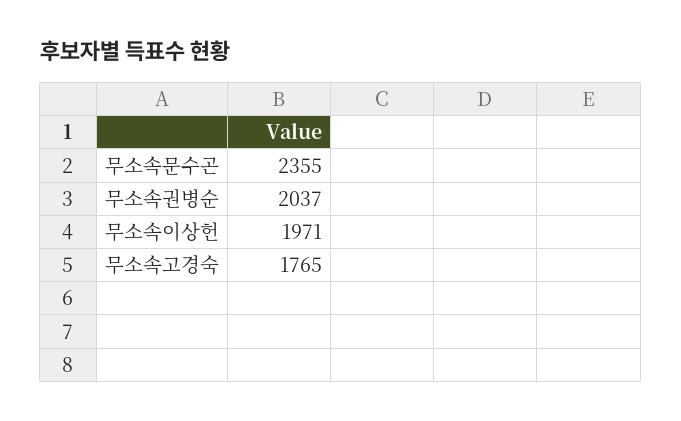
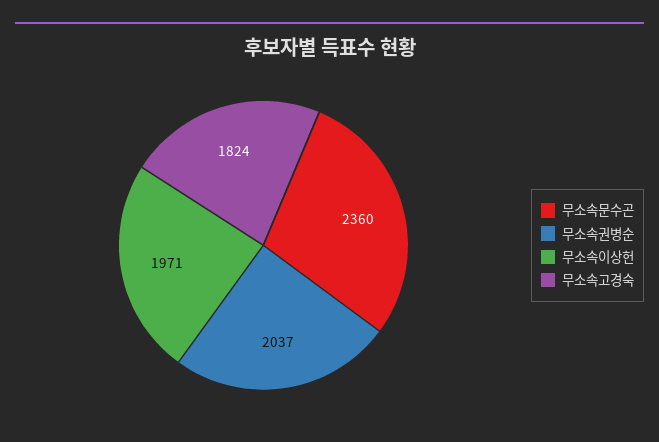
무소속문수곤: 2355 -> 2360
무소속고경숙: 1765 -> 1824

